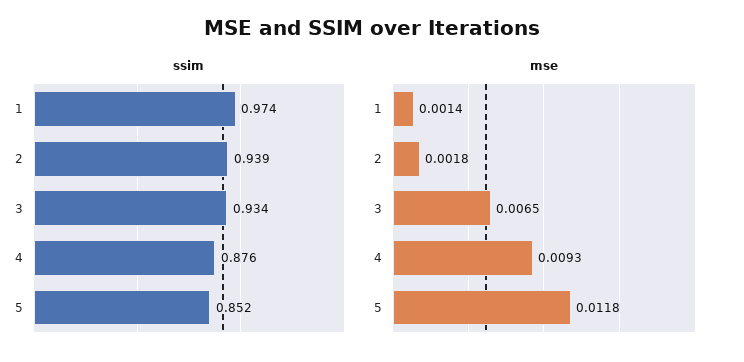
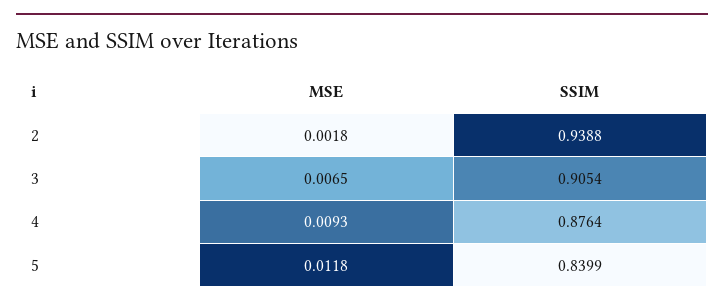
ssim, 1: 0.974 -> none
ssim, 3: 0.934 -> 0.9054
ssim, 5: 0.852 -> 0.8399
mse, 1: 0.0014 -> none

